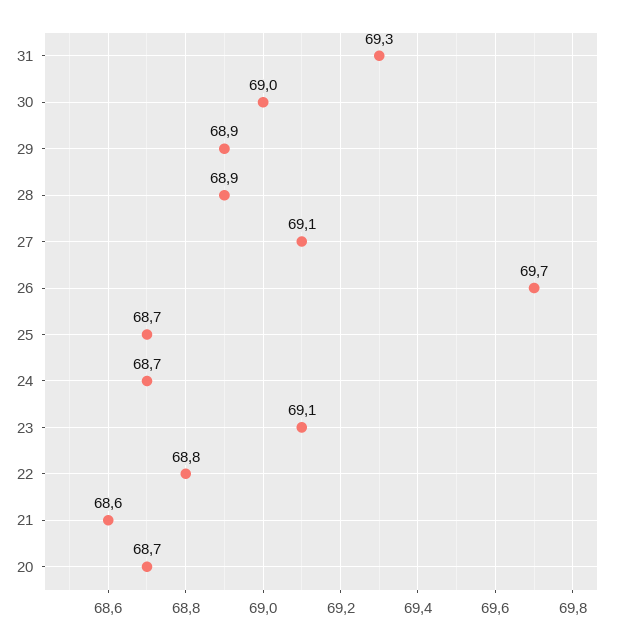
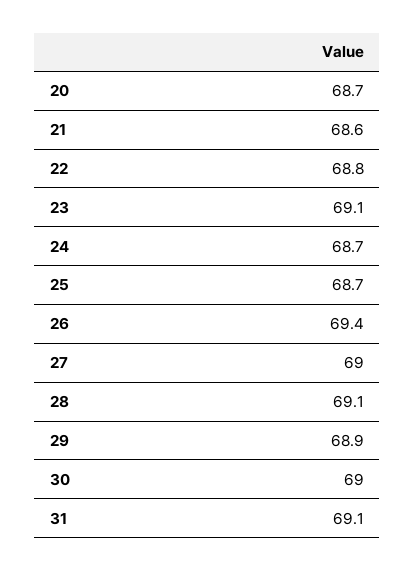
31: 69.3 -> 69.1
28: 68.9 -> 69.1
27: 69.1 -> 69
26: 69.7 -> 69.4

